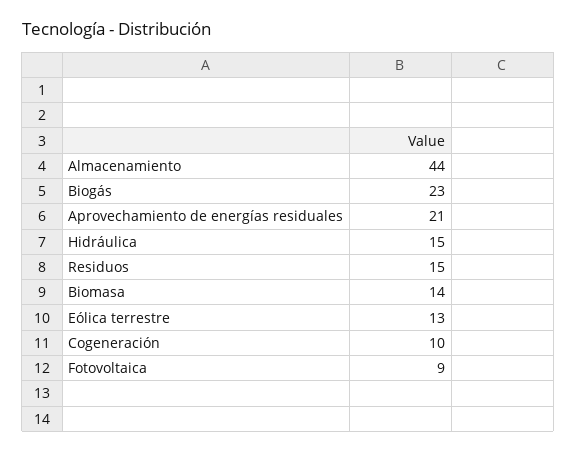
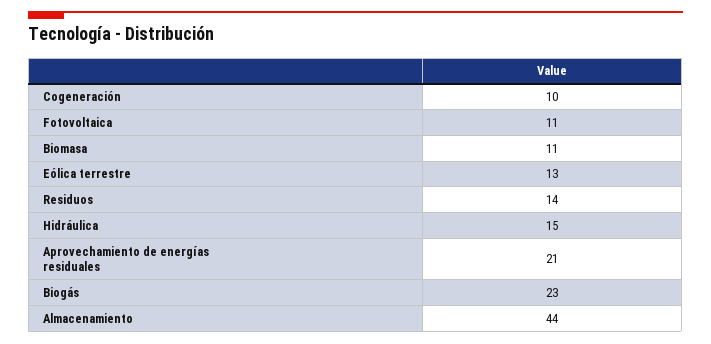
Residuos: 15 -> 14
Biomasa: 14 -> 11
Fotovoltaica: 9 -> 11

